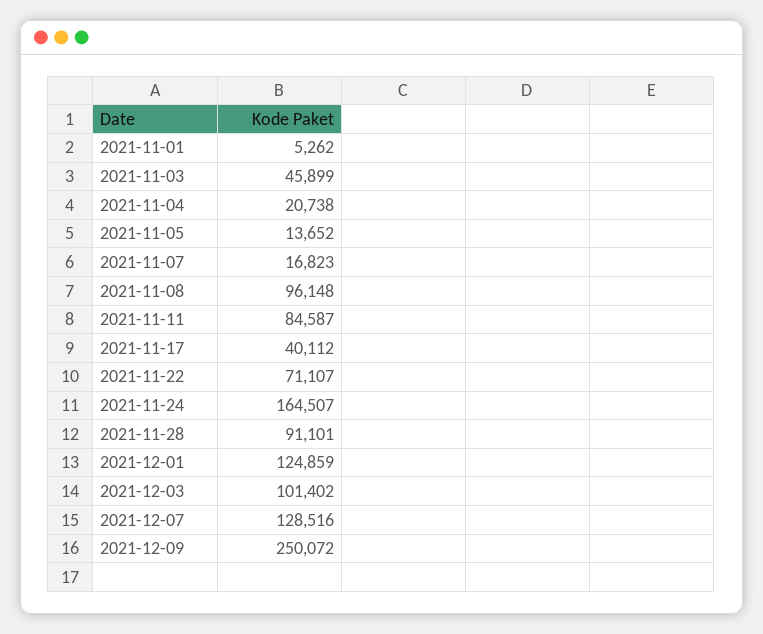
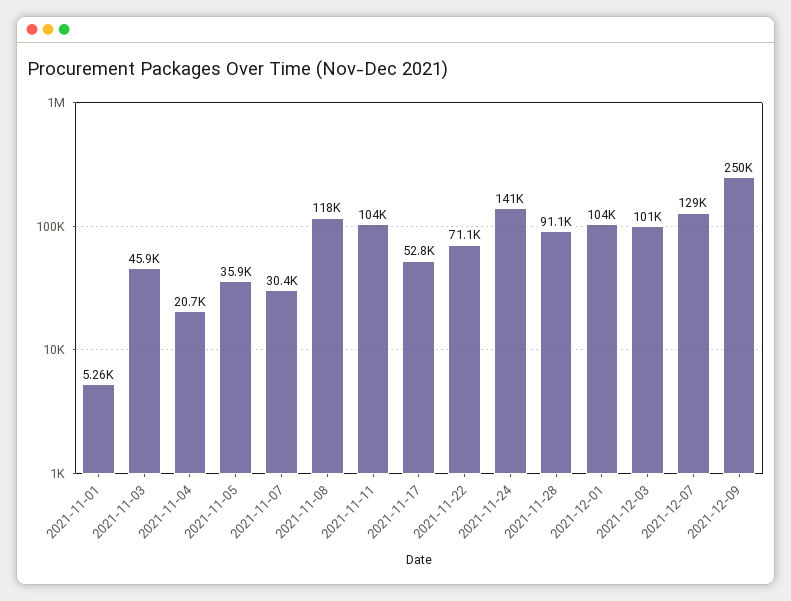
2021-11-05: 13652 -> 35900
2021-11-07: 16823 -> 30400
2021-11-08: 96148 -> 118000
2021-11-11: 84587 -> 104000
2021-11-17: 40112 -> 52800
2021-11-24: 164507 -> 141000
2021-12-01: 124859 -> 104000

